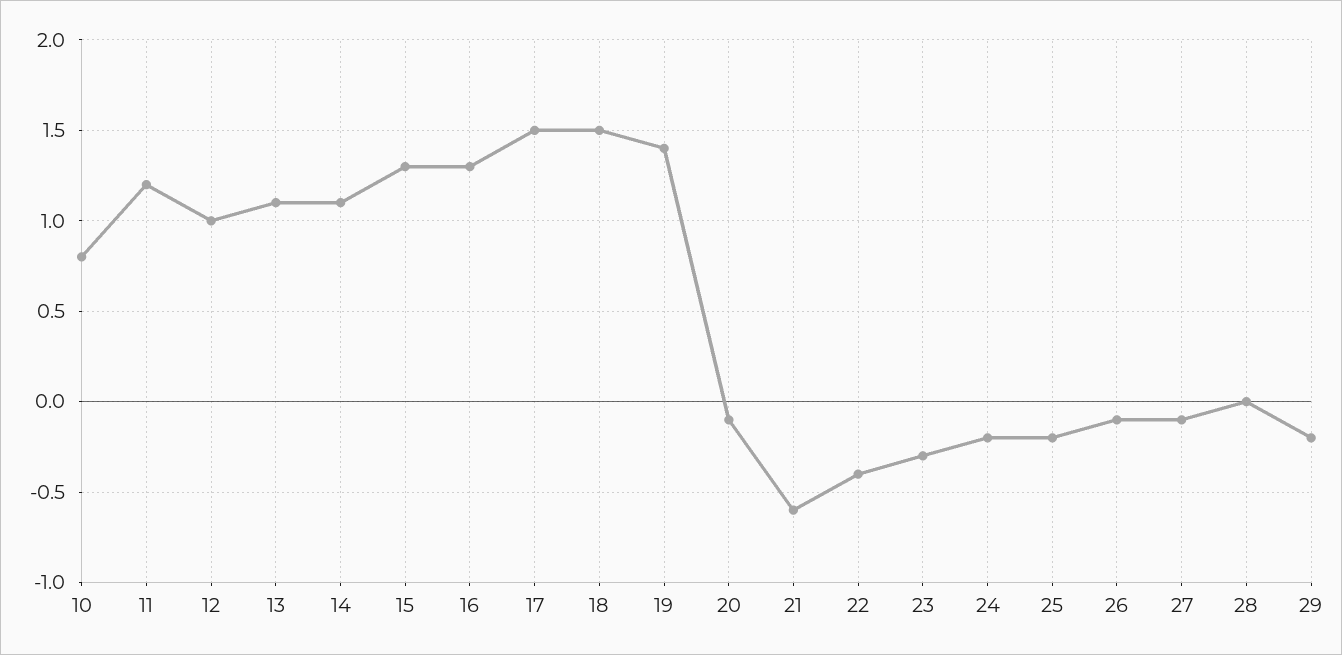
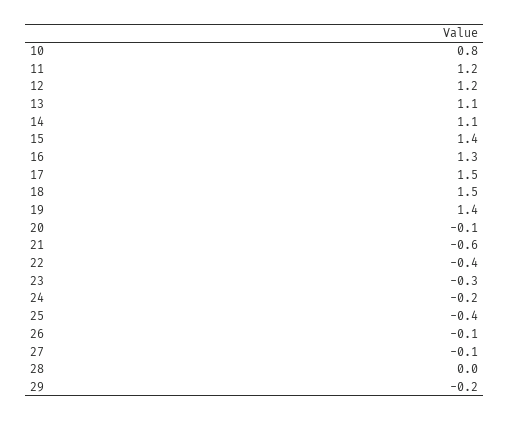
12: 1 -> 1.2
15: 1.3 -> 1.4
25: -0.2 -> -0.4

